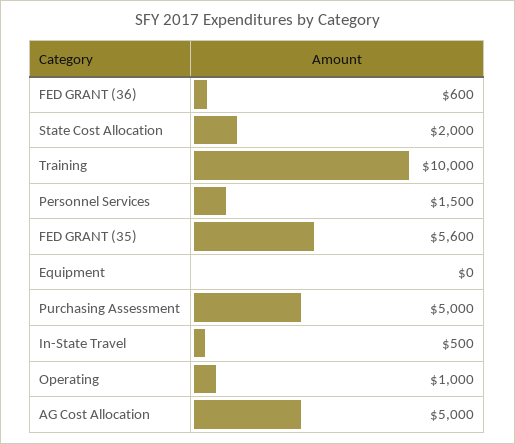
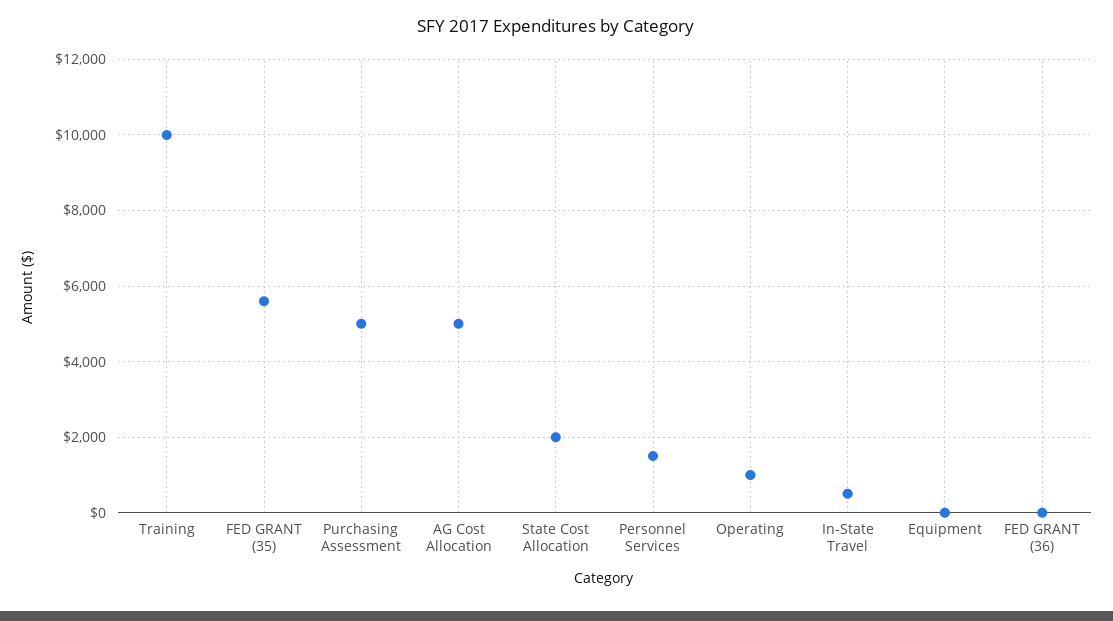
FED GRANT (36): 600 -> 0

